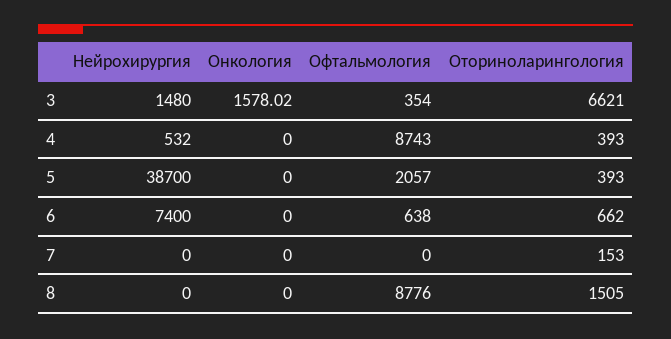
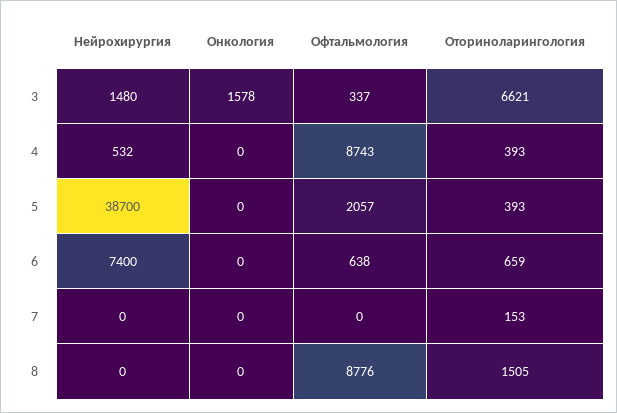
Офтальмология, 3: 354 -> 337
Оториноларингология, 6: 662 -> 659

